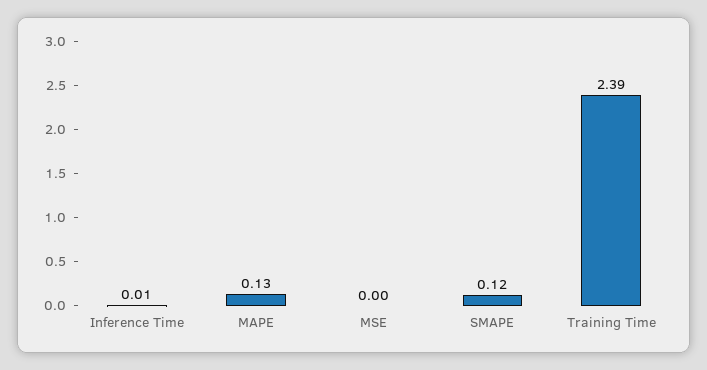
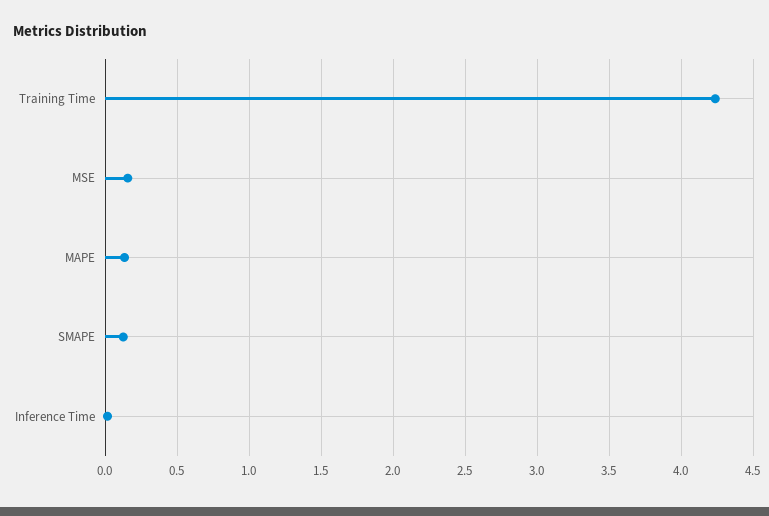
MSE: 0 -> 0.15
Training Time: 2.39 -> 4.25

